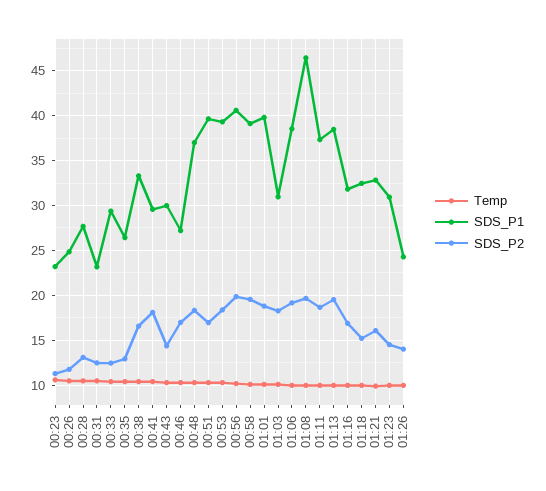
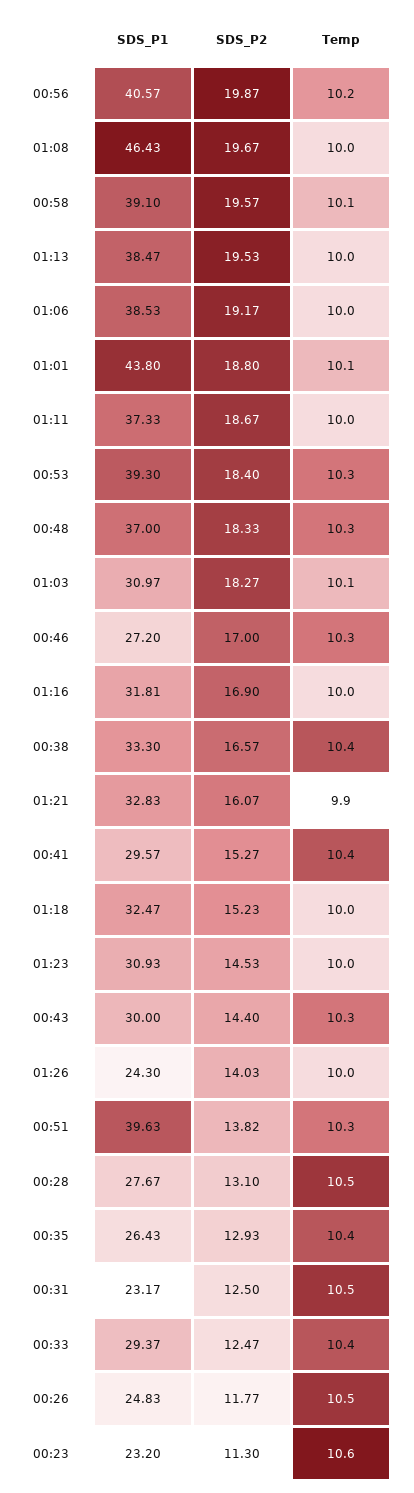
SDS_P2, 00:41: 18 -> 15.27
SDS_P2, 00:51: 17 -> 13.82
SDS_P1, 01:01: 40 -> 43.8

